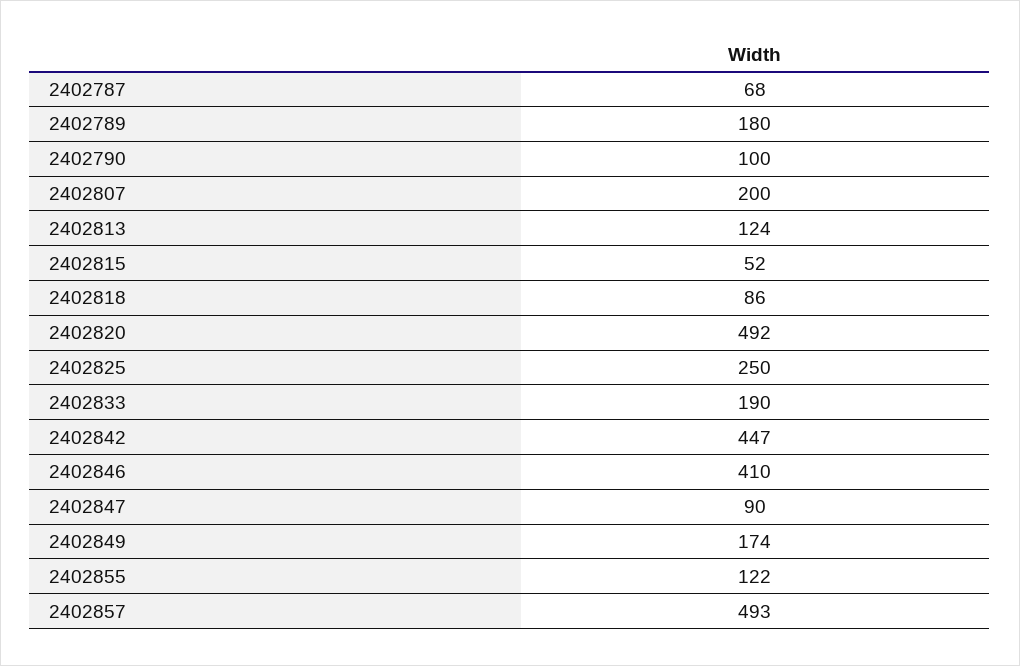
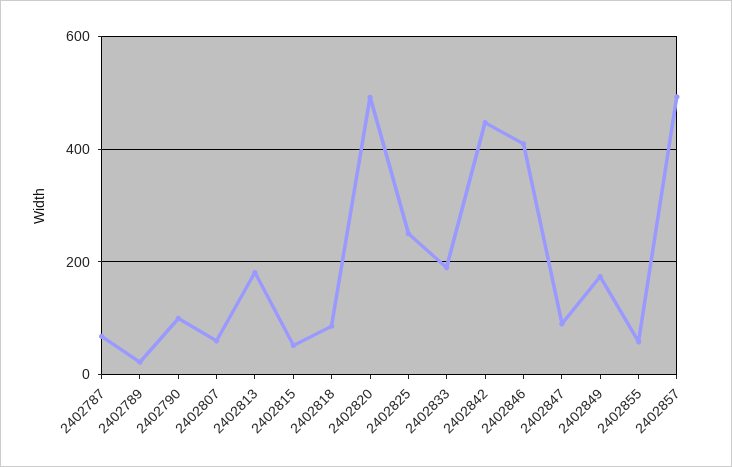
2402789: 180 -> 20
2402807: 200 -> 60
2402813: 124 -> 180
2402855: 122 -> 60

